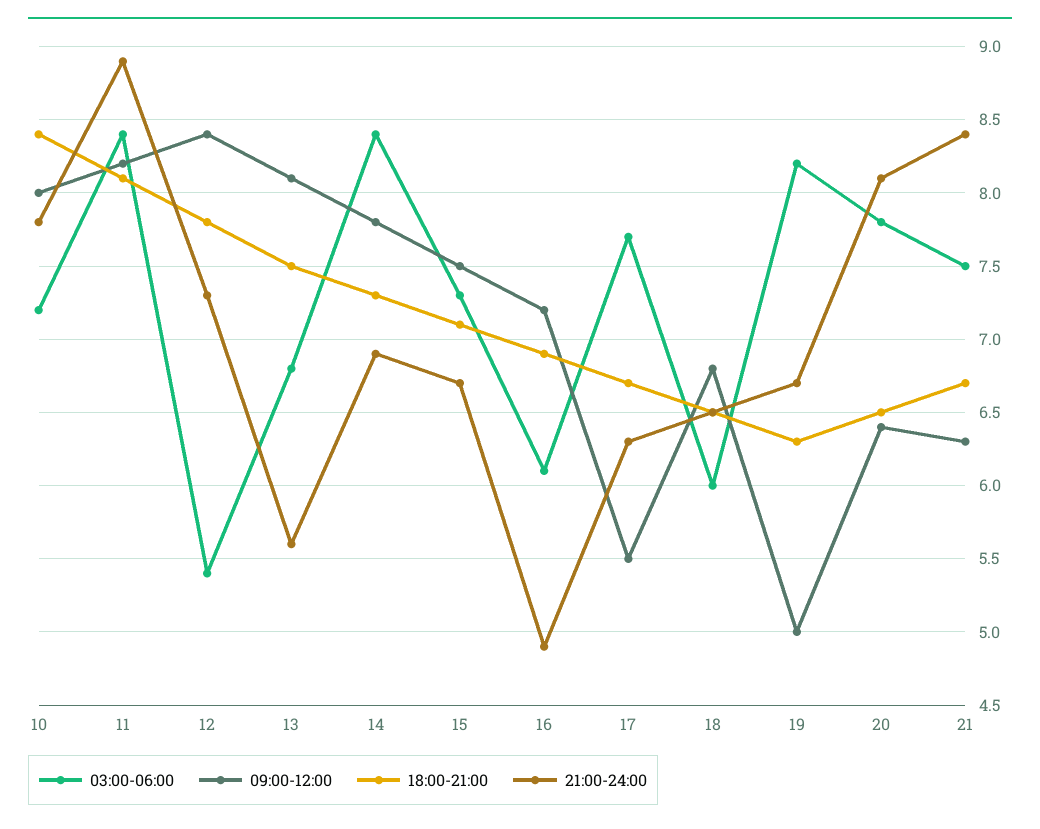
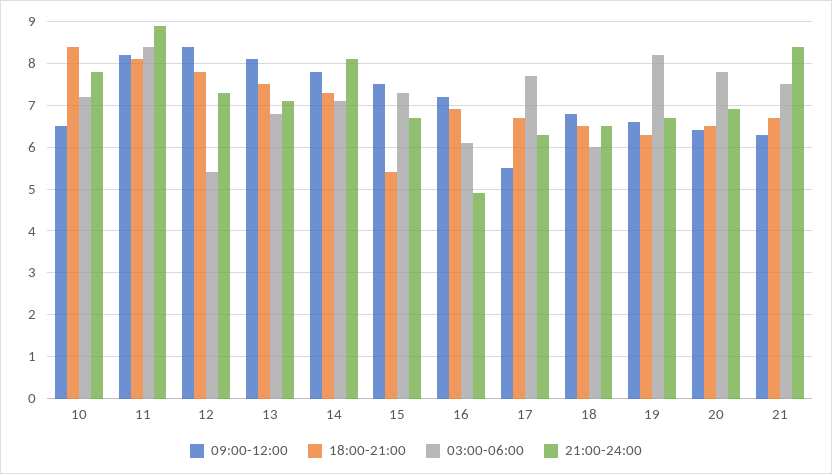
09:00-12:00, 10: 8 -> 6.5
21:00-24:00, 13: 5.6 -> 7
03:00-06:00, 14: 8.4 -> 7
21:00-24:00, 14: 6.9 -> 8
18:00-21:00, 15: 7.1 -> 5.5
09:00-12:00, 19: 5 -> 6.5
21:00-24:00, 20: 8.1 -> 7

